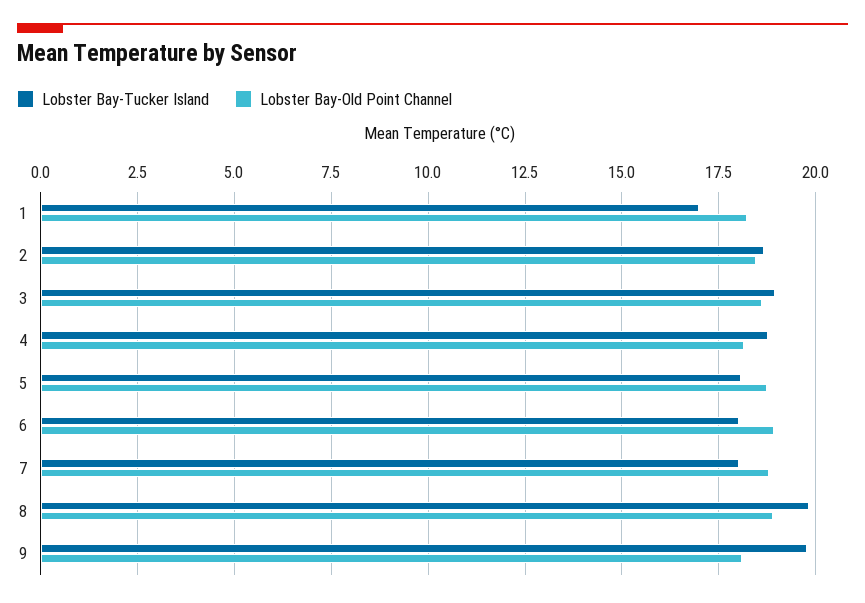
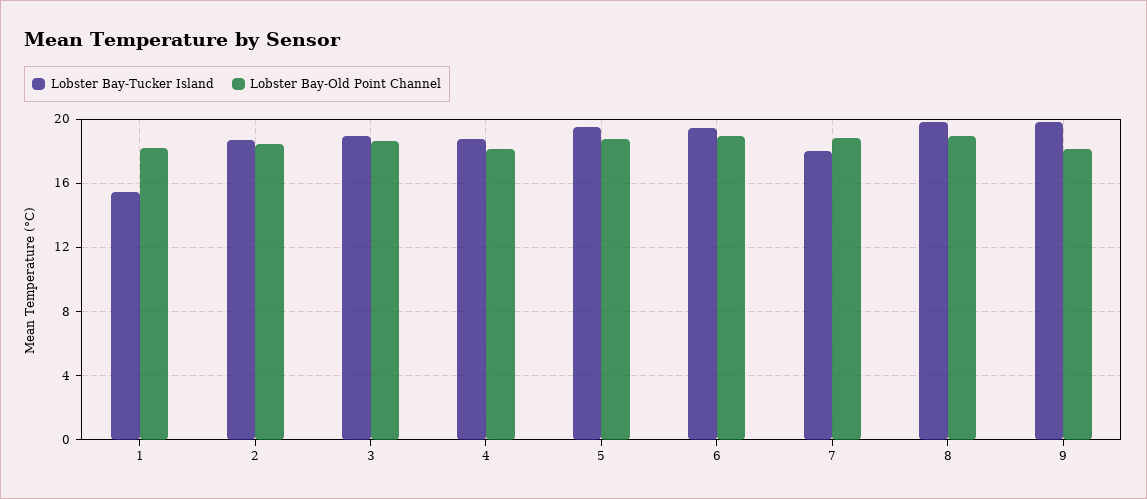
Lobster Bay-Tucker Island, 1: 17 -> 15.5
Lobster Bay-Tucker Island, 5: 18 -> 19.5
Lobster Bay-Tucker Island, 6: 18 -> 19.5

